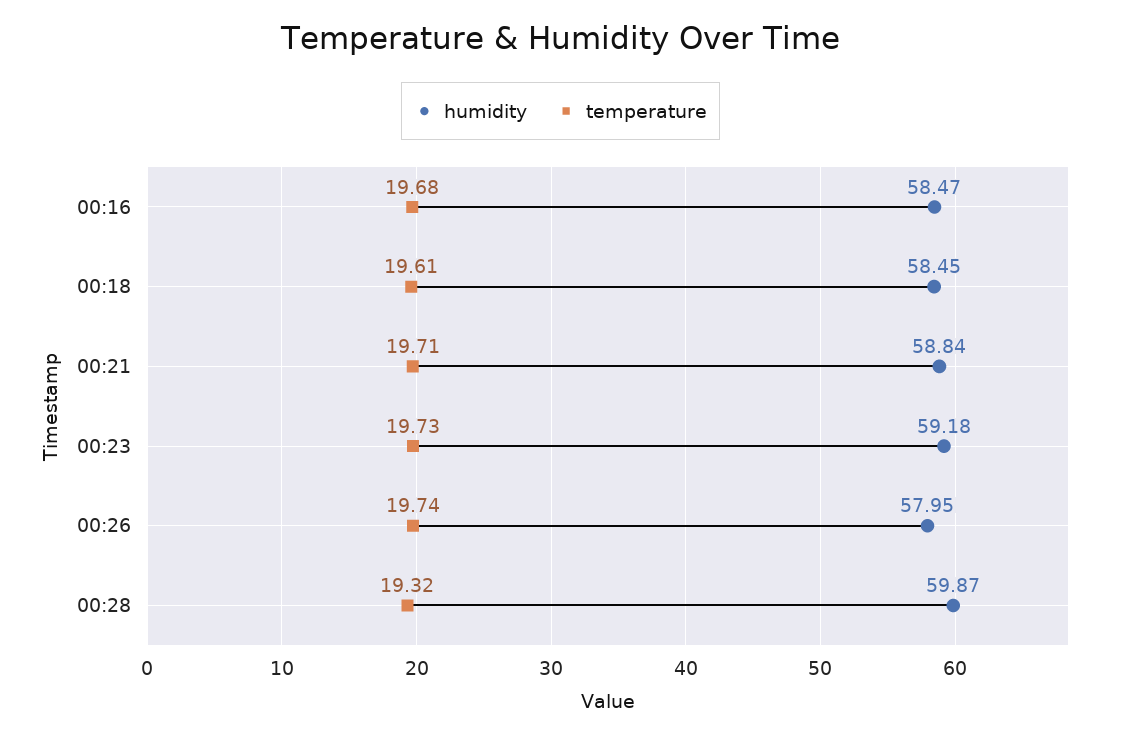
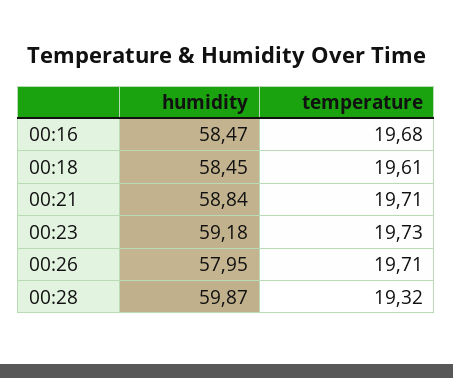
temperature, 00:26: 19.74 -> 19.71

